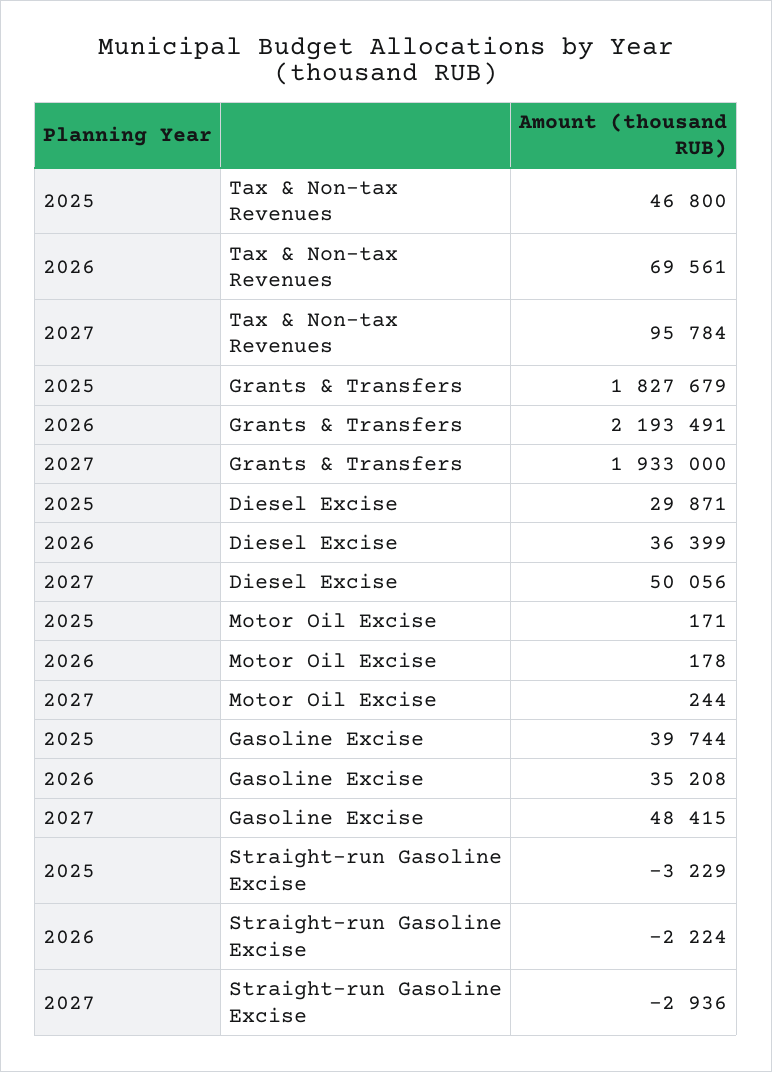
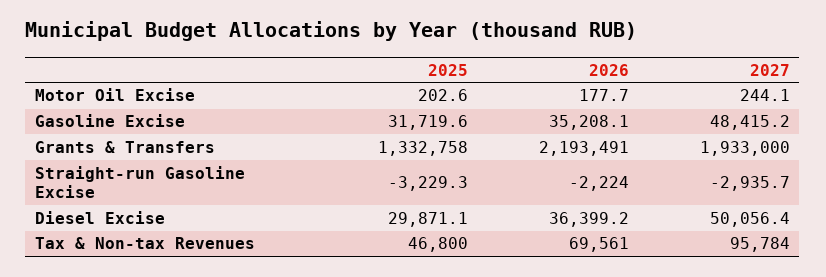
2025, Grants & Transfers: 1827679 -> 1332758
2025, Motor Oil Excise: 171 -> 202.6
2025, Gasoline Excise: 39744 -> 31719.6

